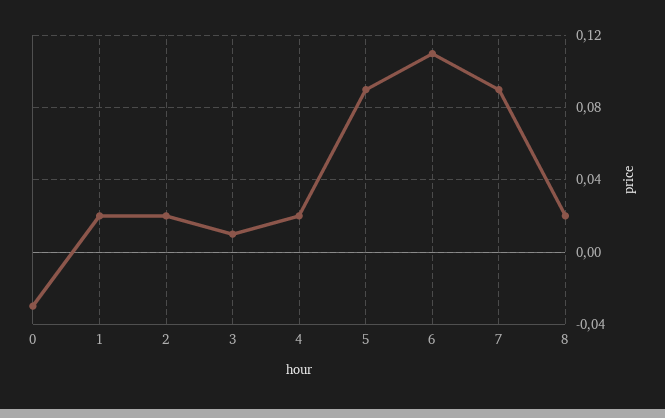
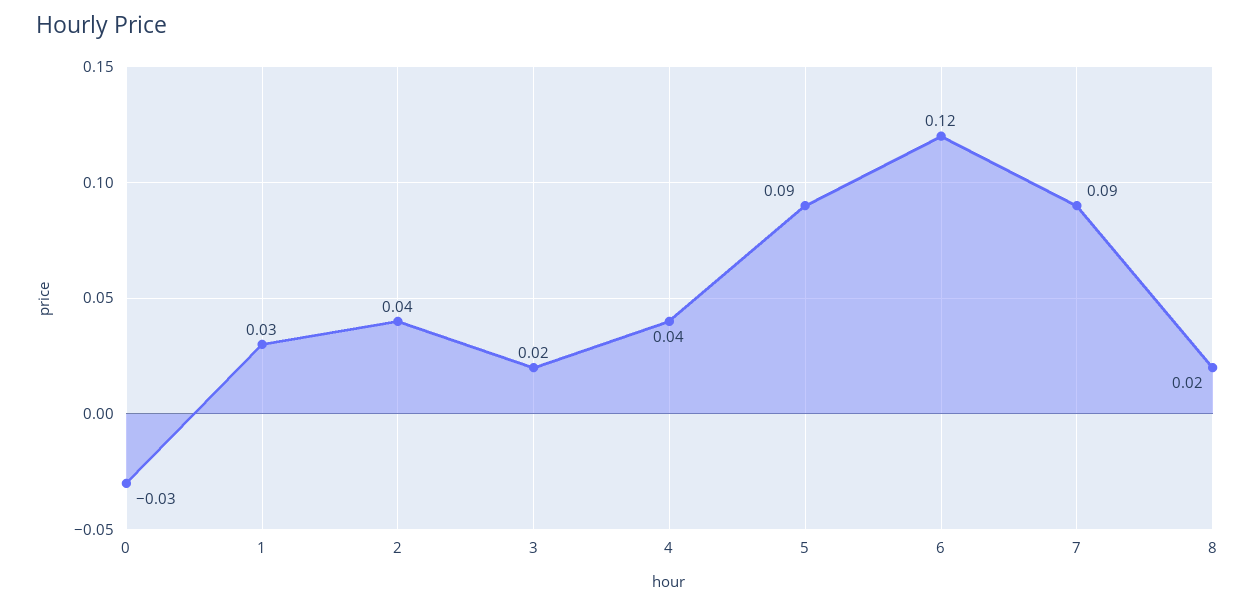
1: 0.02 -> 0.03
2: 0.02 -> 0.04
3: 0.01 -> 0.02
4: 0.02 -> 0.04
6: 0.11 -> 0.12

